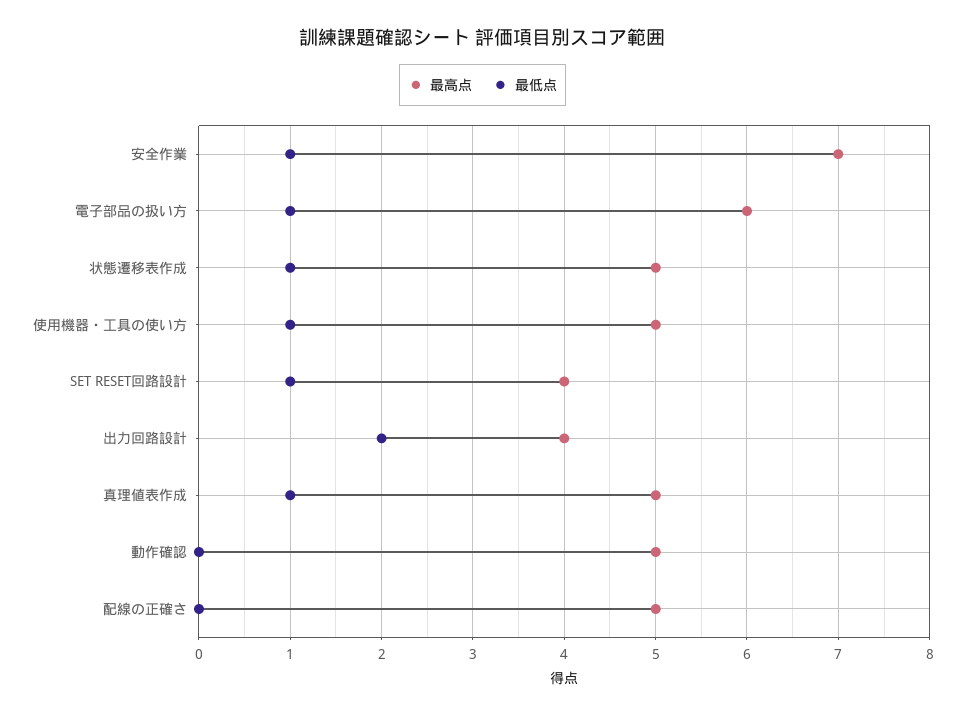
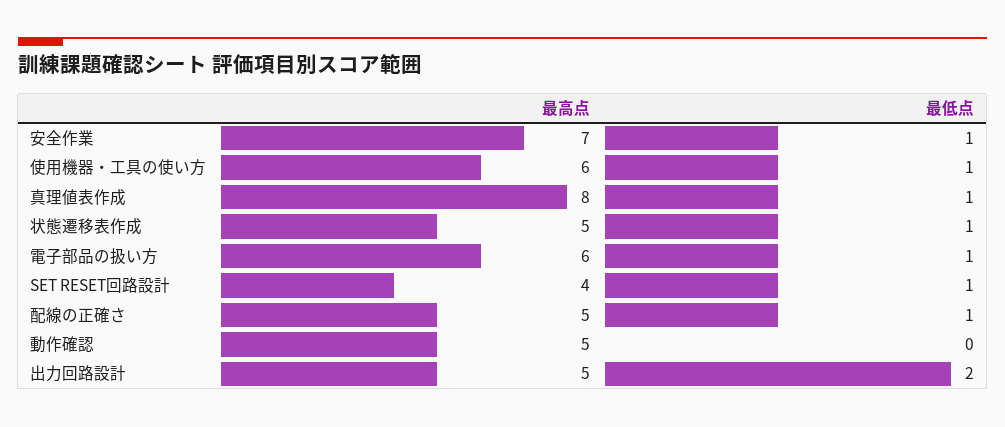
最高点, 使用機器・工具の使い方: 5 -> 6
最高点, 出力回路設計: 4 -> 5
最高点, 真理値表作成: 5 -> 8
最低点, 配線の正確さ: 0 -> 1

